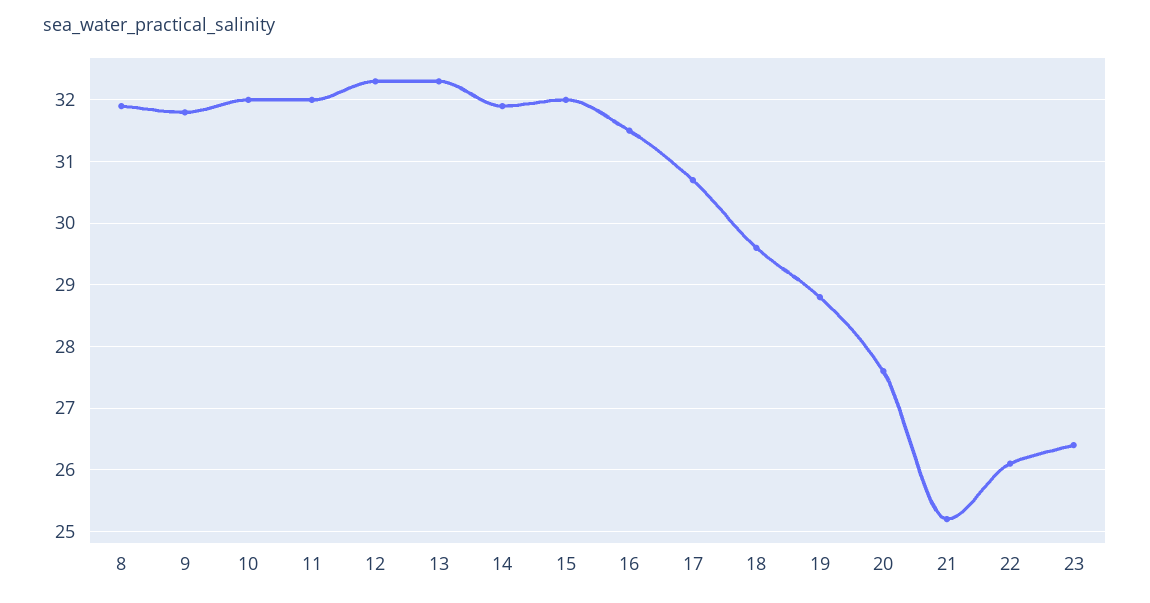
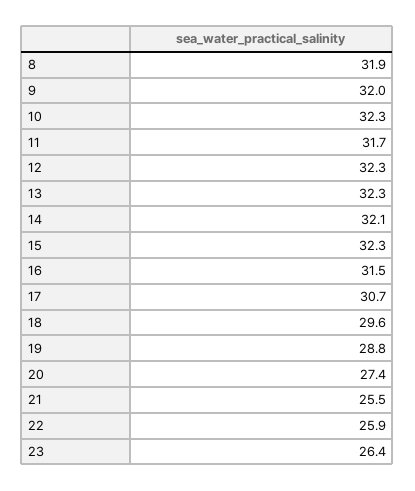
9: 31.8 -> 32
10: 32 -> 32.3
11: 32 -> 31.7
14: 31.9 -> 32.1
15: 32 -> 32.3
20: 27.6 -> 27.4
21: 25.2 -> 25.5
22: 26.1 -> 25.9

